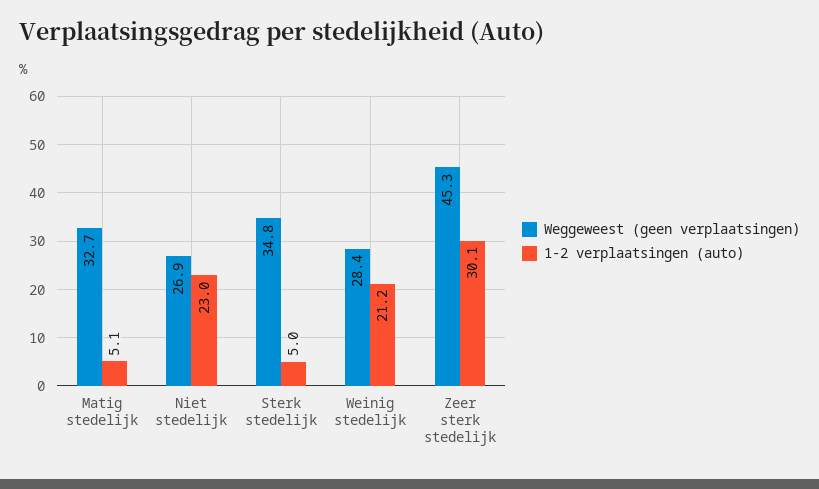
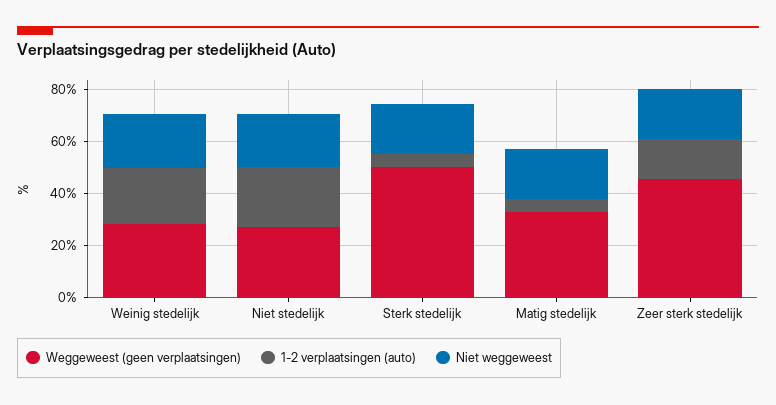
Weggeweest (geen verplaatsingen), Sterk stedelijk: 34.8 -> 50
1-2 verplaatsingen (auto), Zeer sterk stedelijk: 30.1 -> 15
Niet weggeweest, Weinig stedelijk: none -> 20
Niet weggeweest, Niet stedelijk: none -> 20
Niet weggeweest, Sterk stedelijk: none -> 20
Niet weggeweest, Matig stedelijk: none -> 20
Niet weggeweest, Zeer sterk stedelijk: none -> 20

